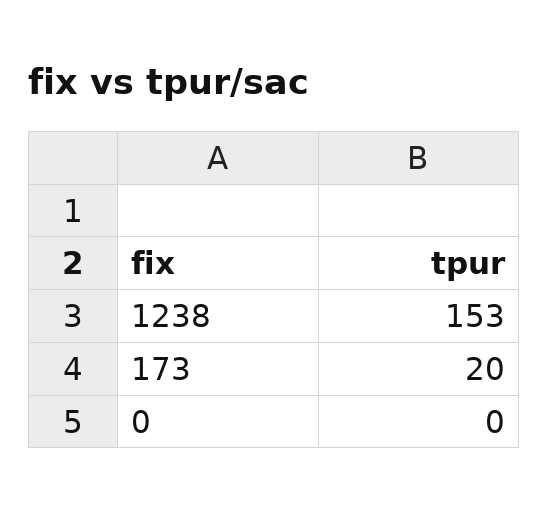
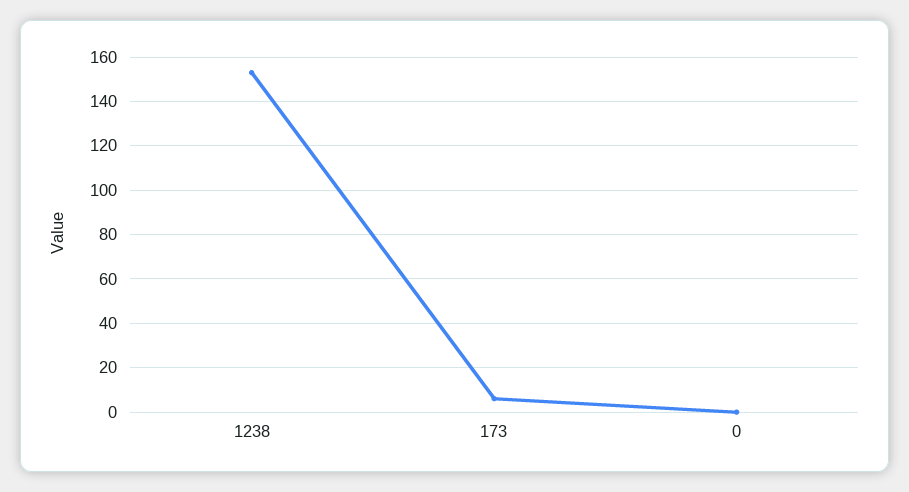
173: 20 -> 5

